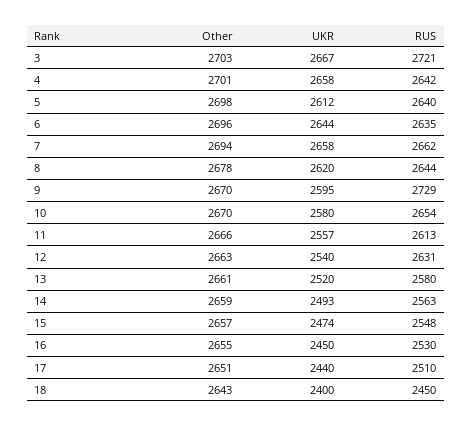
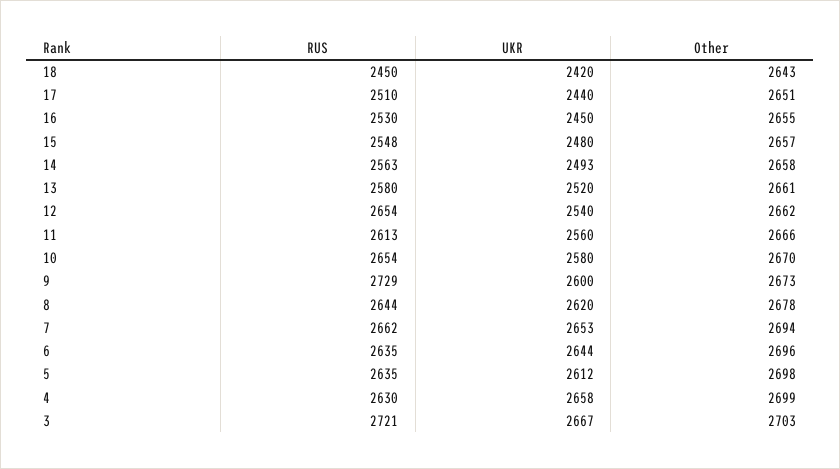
Other, 4: 2701 -> 2699
RUS, 4: 2642 -> 2630
RUS, 5: 2640 -> 2635
UKR, 7: 2658 -> 2653
Other, 9: 2670 -> 2673
UKR, 9: 2595 -> 2600
UKR, 11: 2557 -> 2560
Other, 12: 2663 -> 2662
RUS, 12: 2631 -> 2654
Other, 14: 2659 -> 2658
UKR, 15: 2474 -> 2480
UKR, 18: 2400 -> 2420

